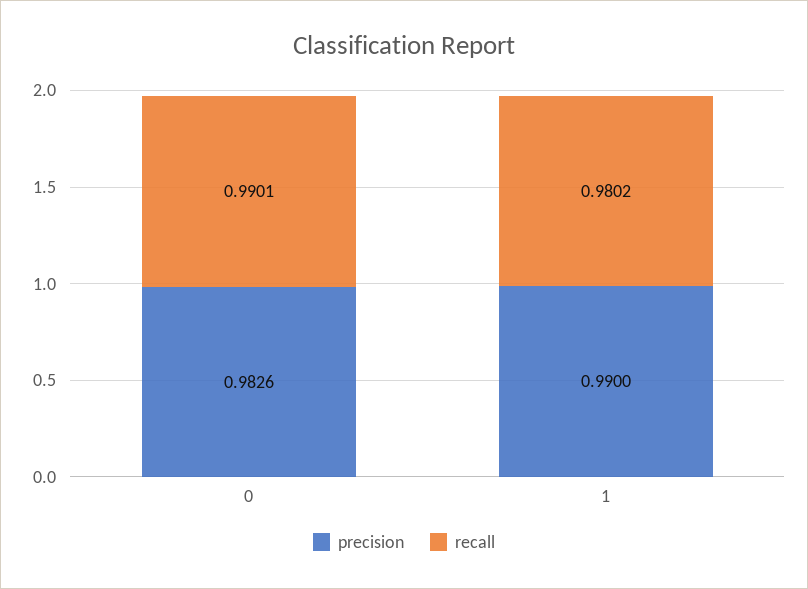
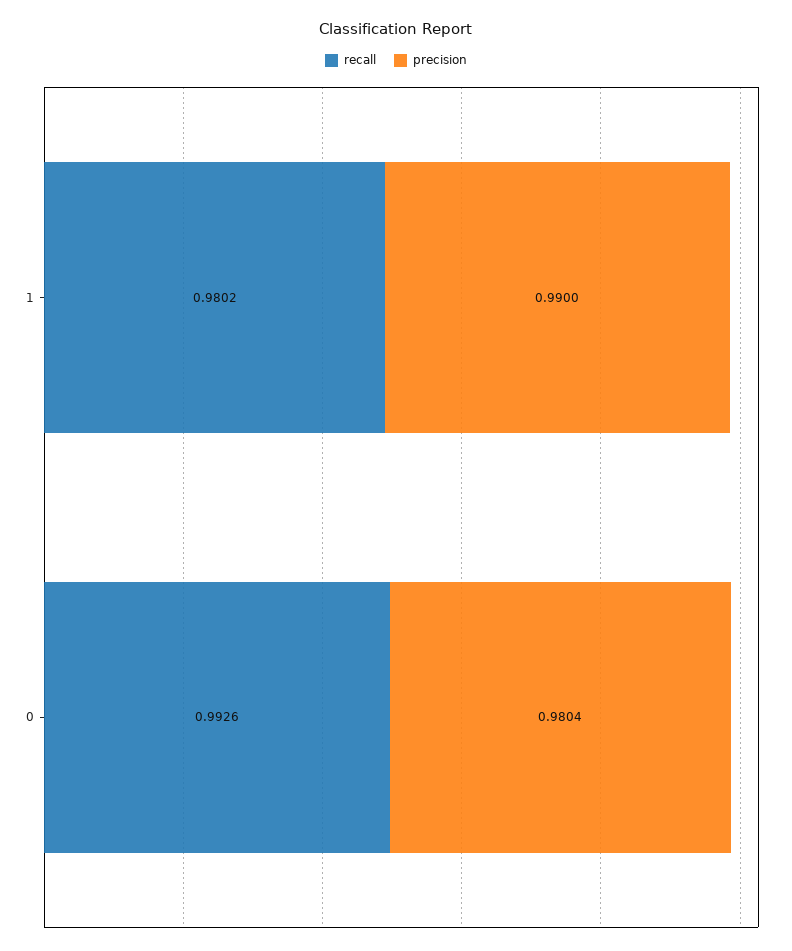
precision, 0: 0.9826 -> 0.9804
recall, 0: 0.9901 -> 0.9926

